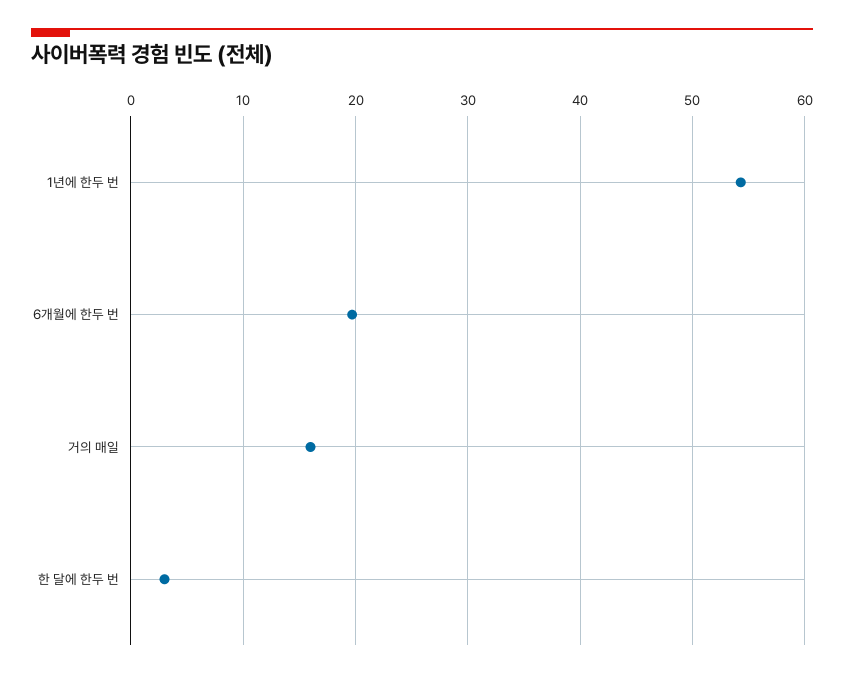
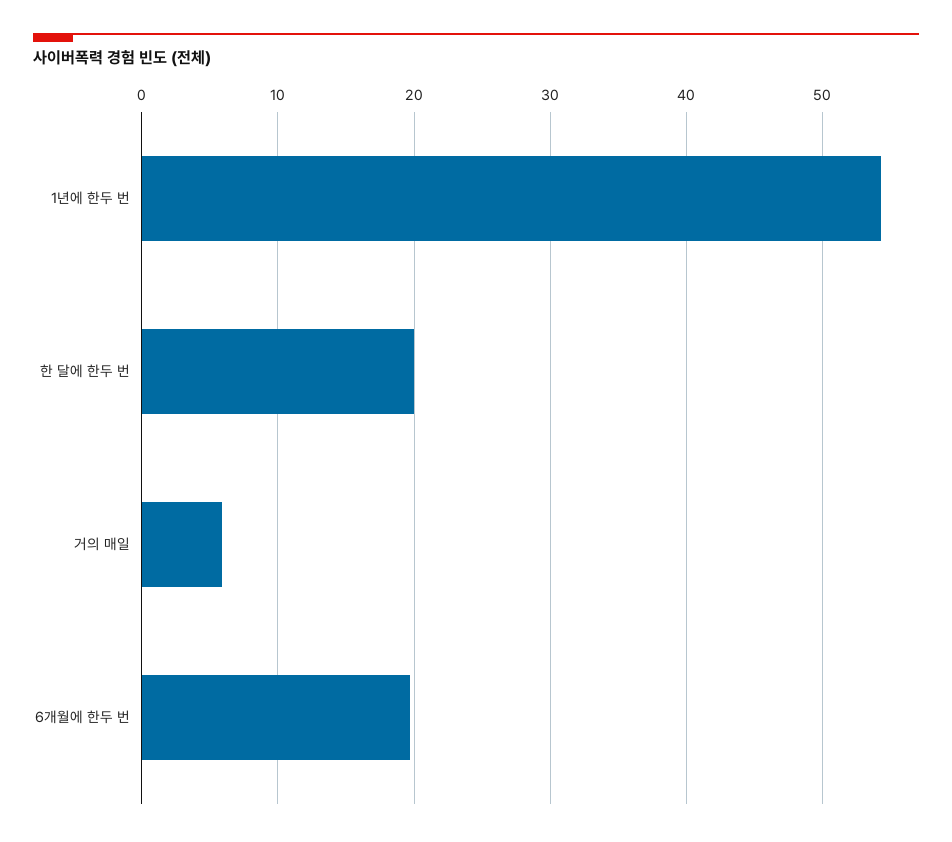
거의 매일: 16 -> 6
한 달에 한두 번: 3 -> 20

